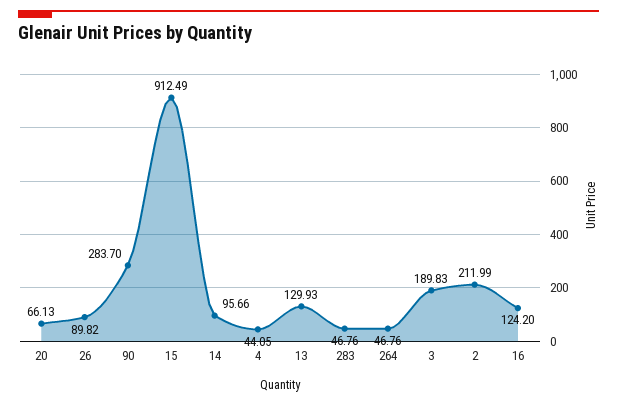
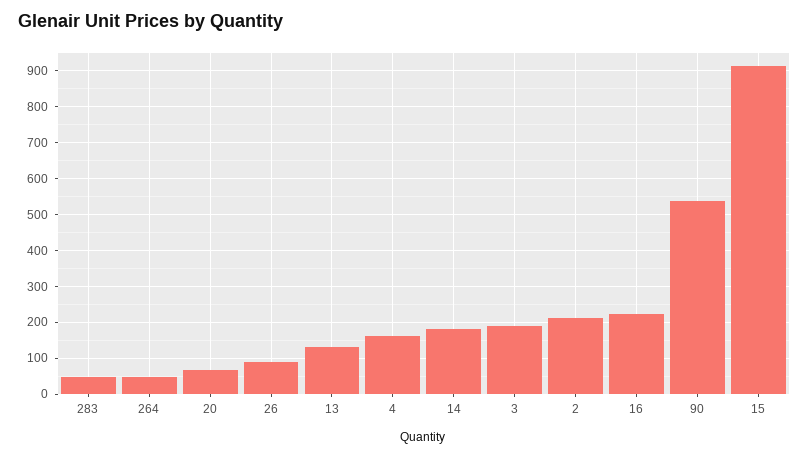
90: 283.7 -> 540
14: 95.66 -> 180
4: 44.05 -> 160
16: 124.2 -> 220

